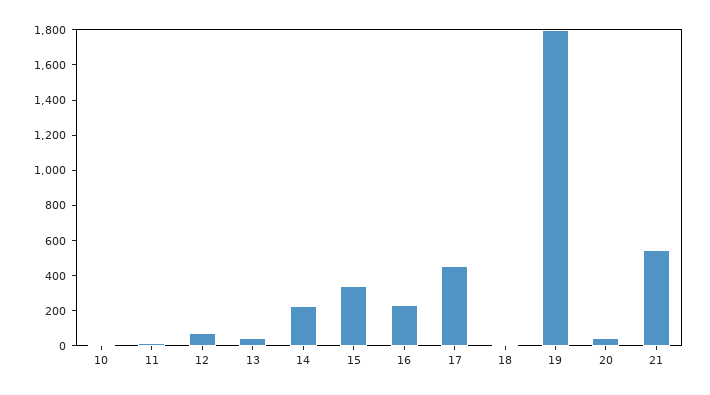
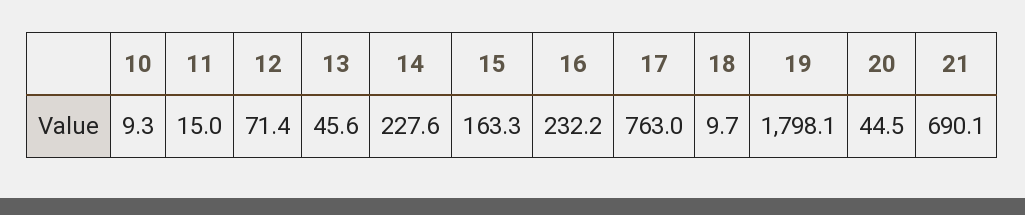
15: 350 -> 163.3
17: 450 -> 763
21: 550 -> 690.1

